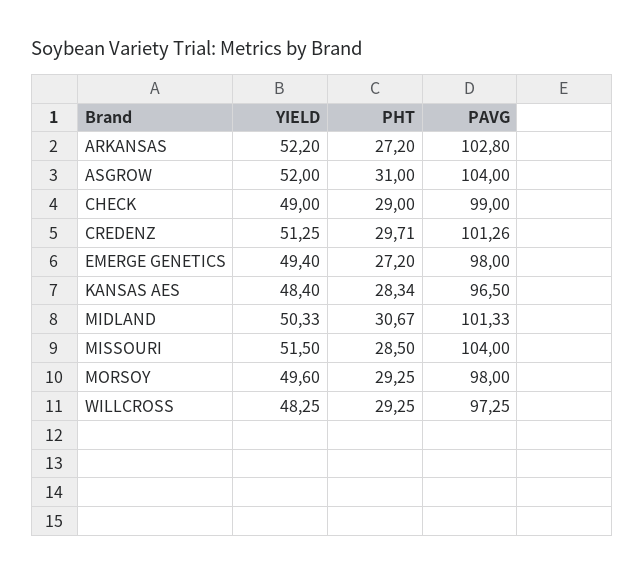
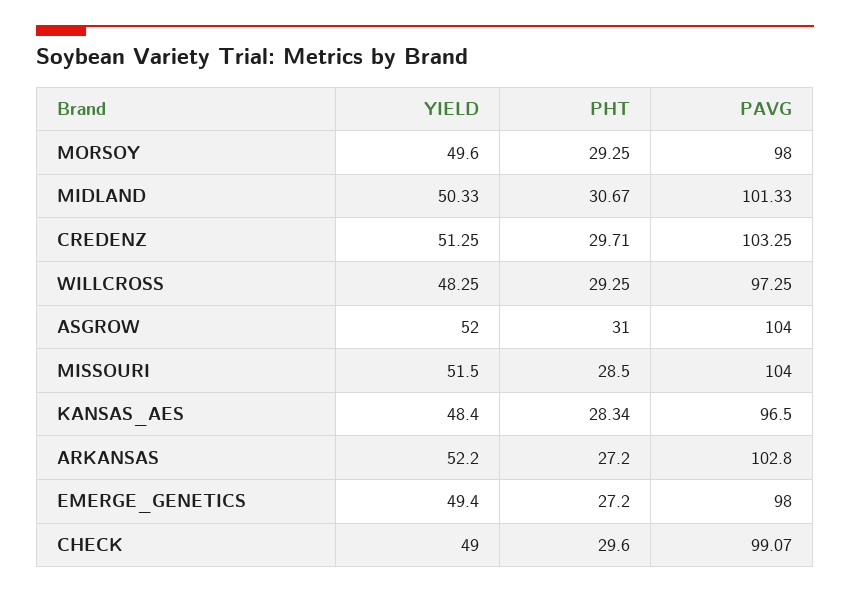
PHT, CHECK: 29 -> 29.6
PAVG, CHECK: 99 -> 99.07
PAVG, CREDENZ: 101.26 -> 103.25

